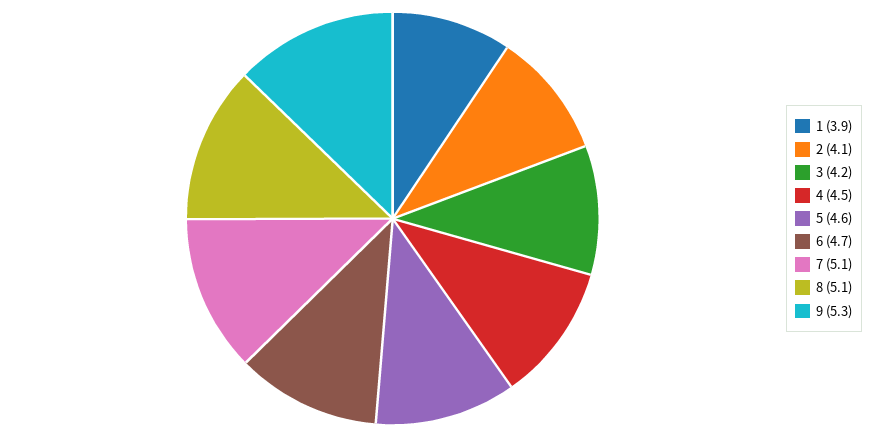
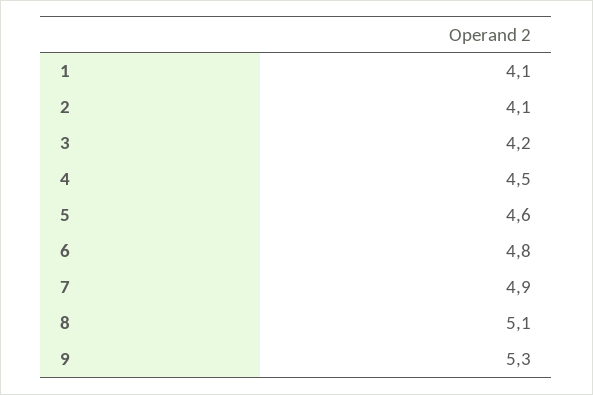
1: 3.9 -> 4.1
6: 4.7 -> 4.8
7: 5.1 -> 4.9

